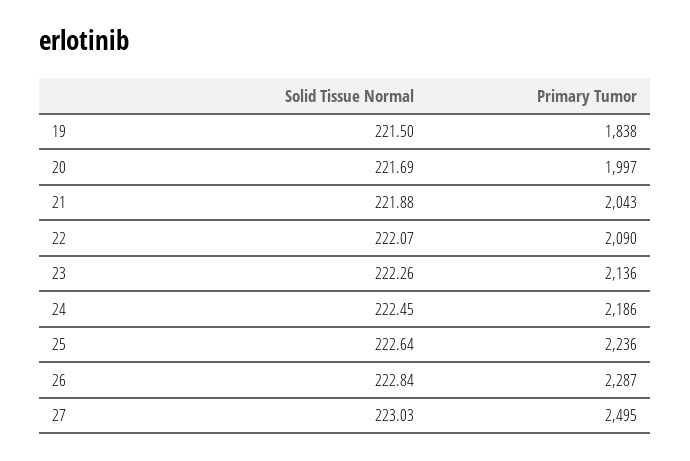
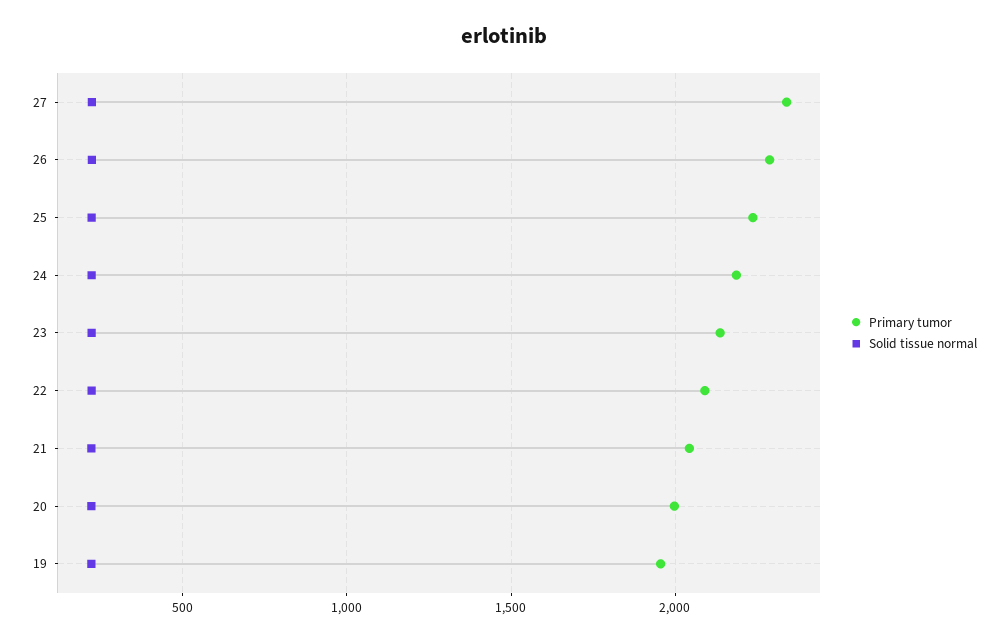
Primary Tumor, 19: 1838 -> 1950
Primary Tumor, 27: 2495 -> 2350

